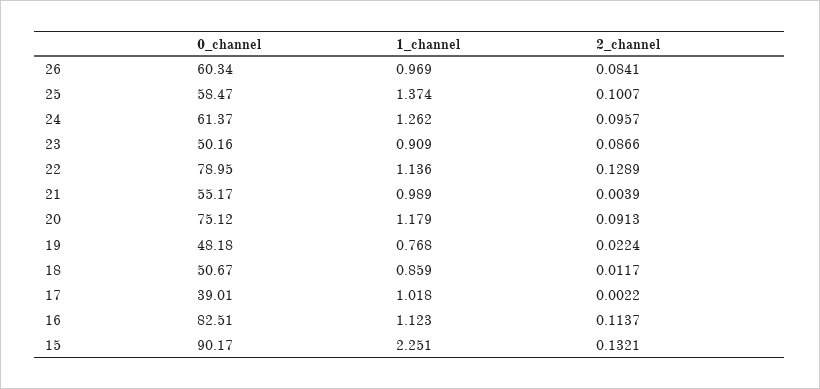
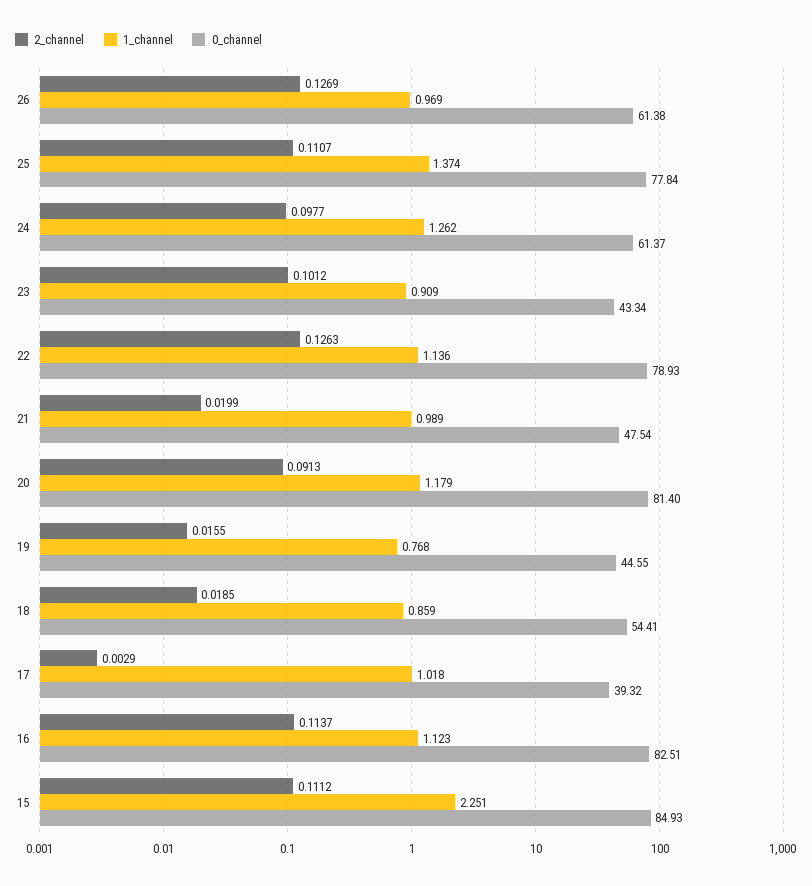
0_channel, 26: 60.34 -> 61.38
2_channel, 26: 0.0841 -> 0.1269
0_channel, 25: 58.47 -> 77.84
2_channel, 25: 0.1007 -> 0.1107
2_channel, 24: 0.0957 -> 0.0977
0_channel, 23: 50.16 -> 43.34
2_channel, 23: 0.0866 -> 0.1012
0_channel, 22: 78.95 -> 78.93
2_channel, 22: 0.1289 -> 0.1263
0_channel, 21: 55.17 -> 47.54
2_channel, 21: 0.0039 -> 0.0199
0_channel, 20: 75.12 -> 81.4
0_channel, 19: 48.18 -> 44.55
2_channel, 19: 0.0224 -> 0.0155
0_channel, 18: 50.67 -> 54.41
2_channel, 18: 0.0117 -> 0.0185
0_channel, 17: 39.01 -> 39.32
2_channel, 17: 0.0022 -> 0.0029
0_channel, 15: 90.17 -> 84.93
2_channel, 15: 0.1321 -> 0.1112

